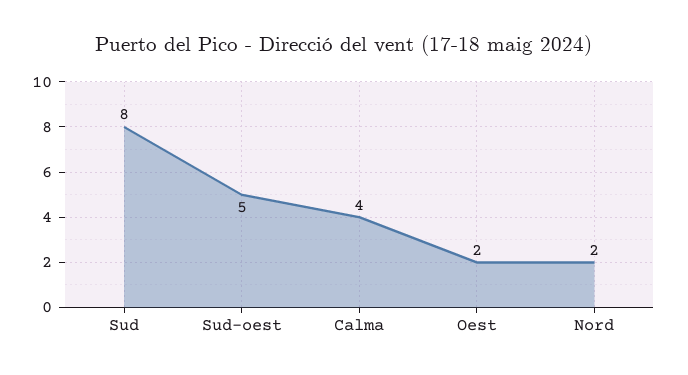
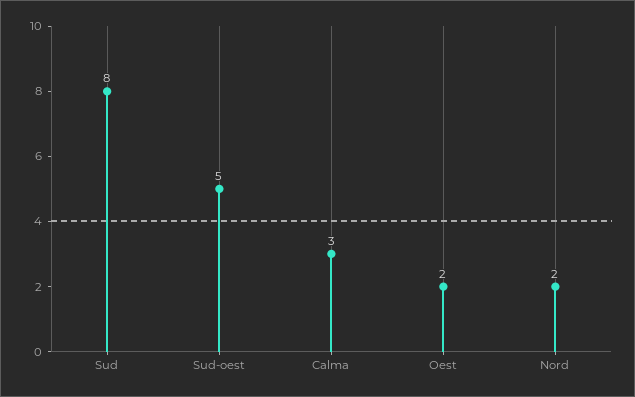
Calma: 4 -> 3

